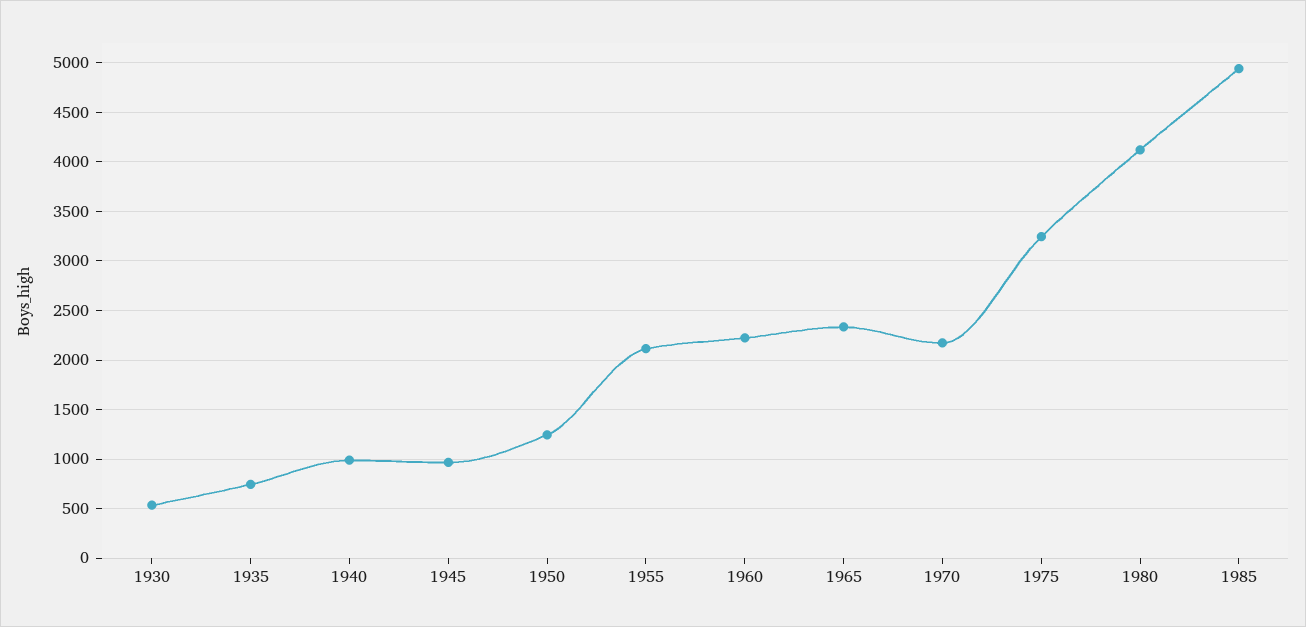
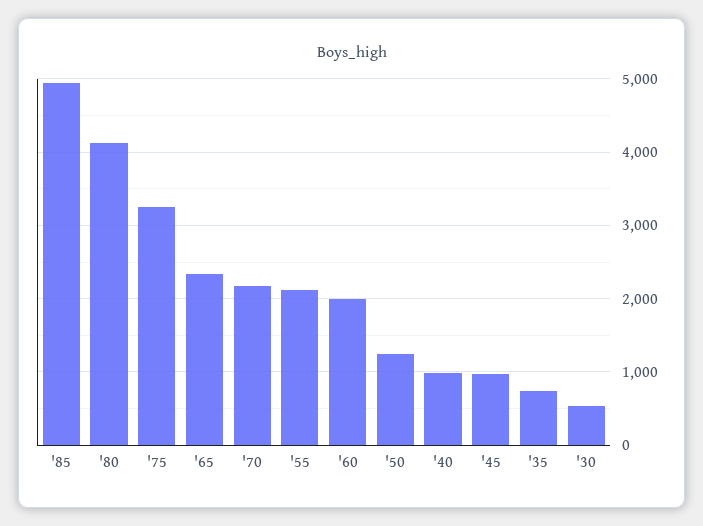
1960: 2200 -> 2000

